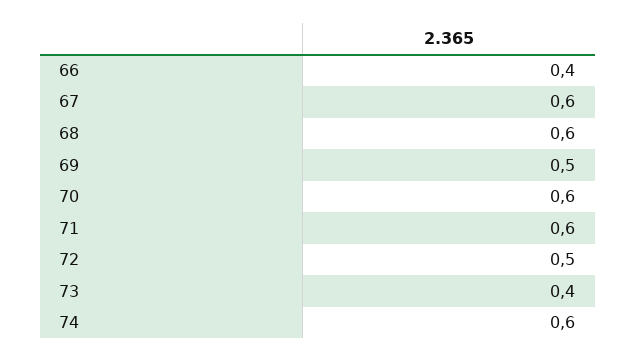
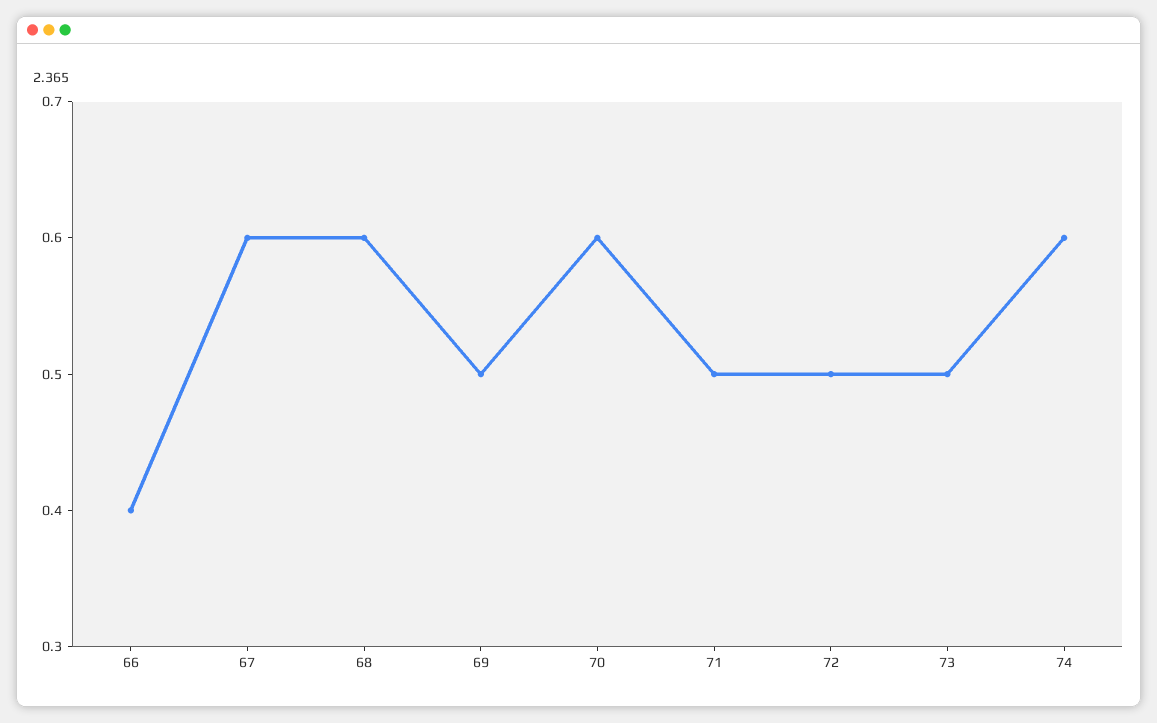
71: 0.6 -> 0.5
73: 0.4 -> 0.5

